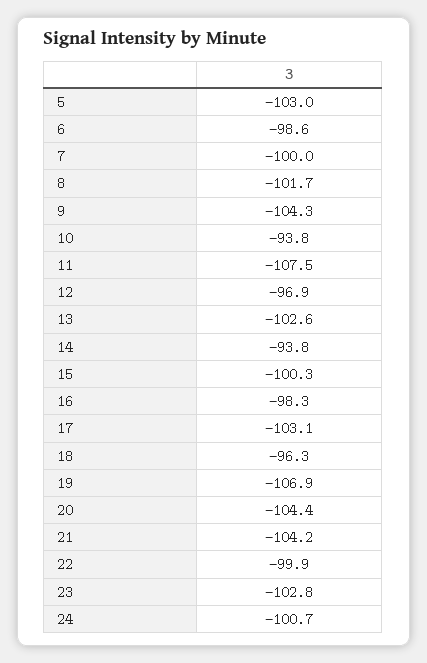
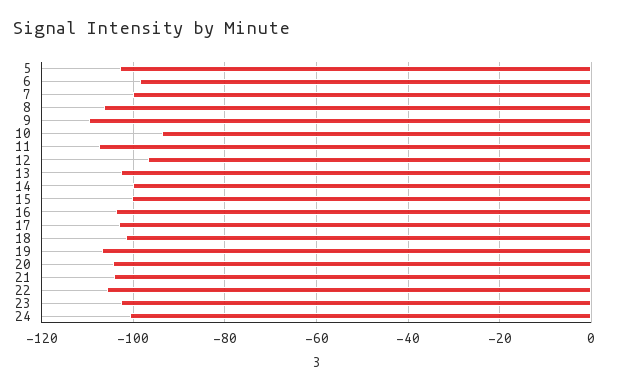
8: -101.7 -> -106
9: -104.3 -> -110
14: -93.8 -> -100
16: -98.3 -> -104
18: -96.3 -> -102
22: -99.9 -> -106

